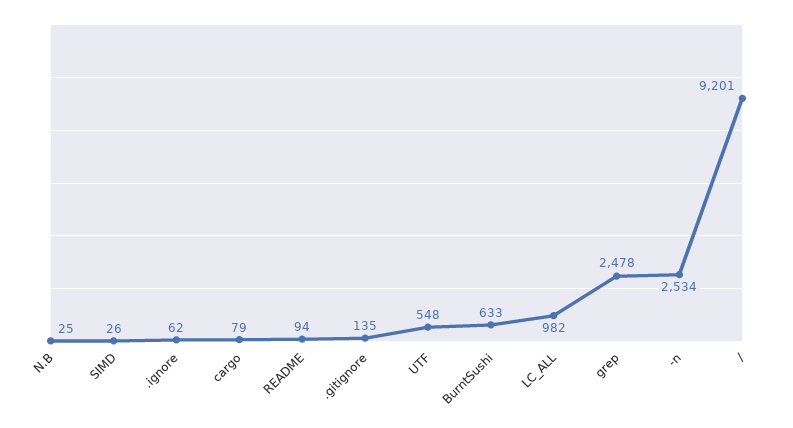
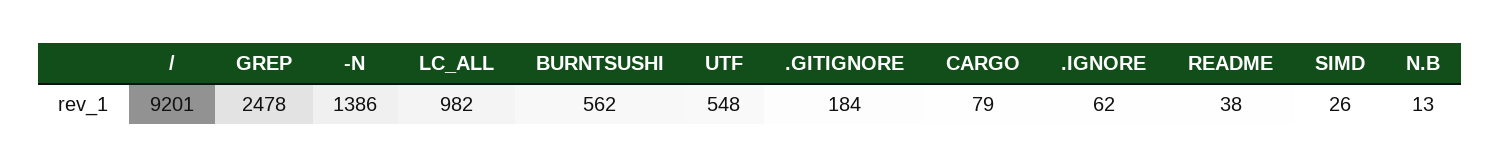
N.B: 25 -> 13
README: 94 -> 38
.gitignore: 135 -> 184
BurntSushi: 633 -> 562
-n: 2534 -> 1386

